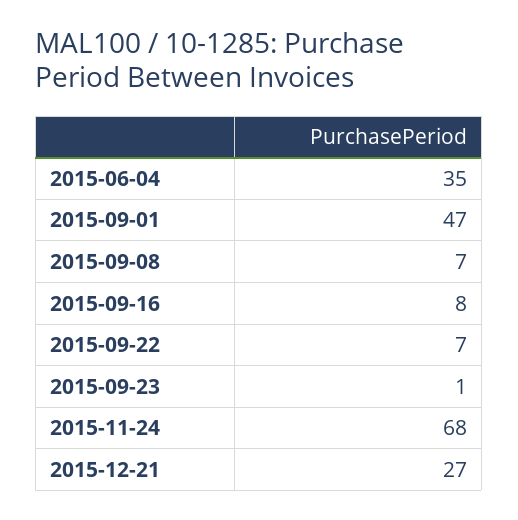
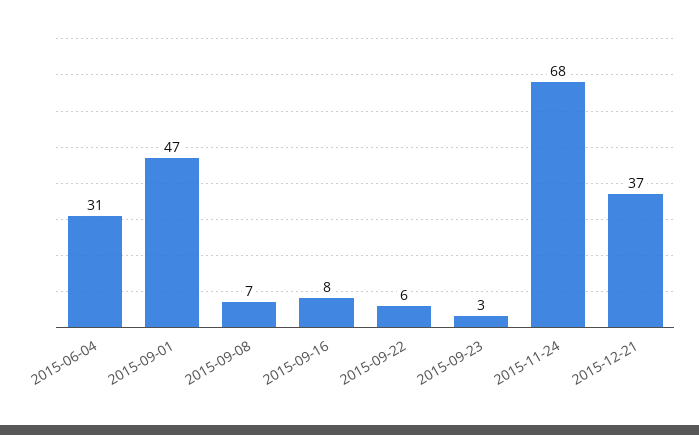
2015-06-04: 35 -> 31
2015-09-22: 7 -> 6
2015-09-23: 1 -> 3
2015-12-21: 27 -> 37

